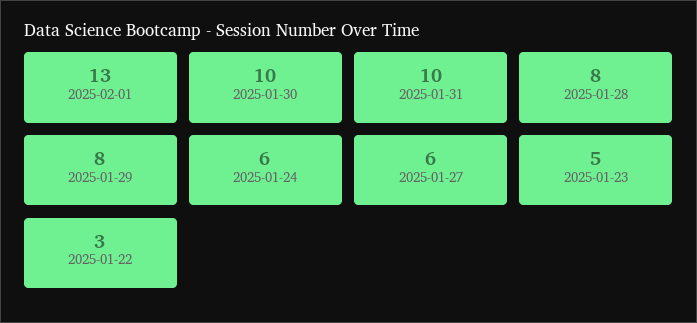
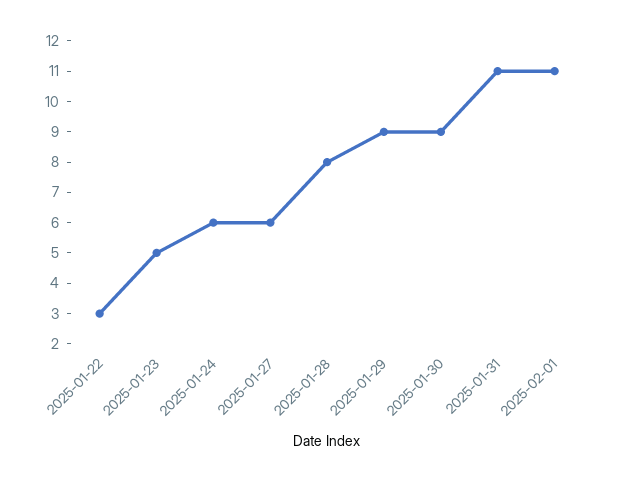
2025-02-01: 13 -> 11
2025-01-30: 10 -> 9
2025-01-31: 10 -> 11
2025-01-29: 8 -> 9

